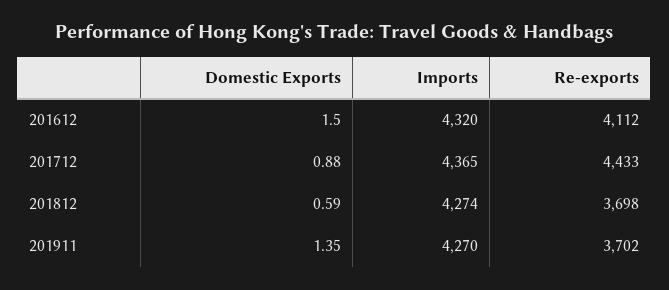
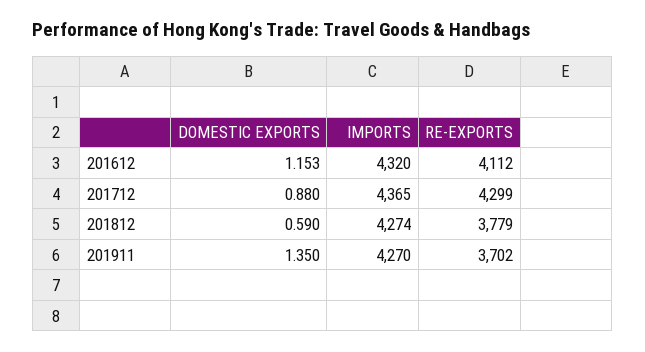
Domestic Exports, 201612: 1.5 -> 1.153
Re-exports, 201712: 4433 -> 4299
Re-exports, 201812: 3698 -> 3779

